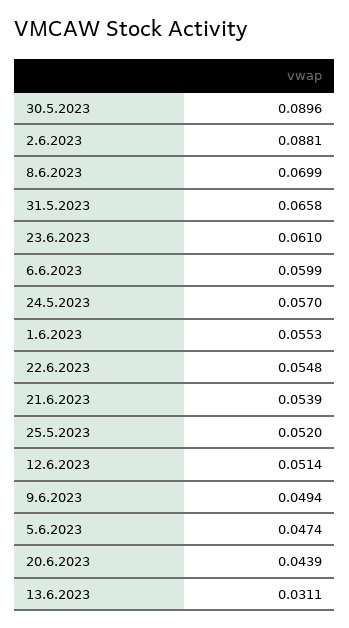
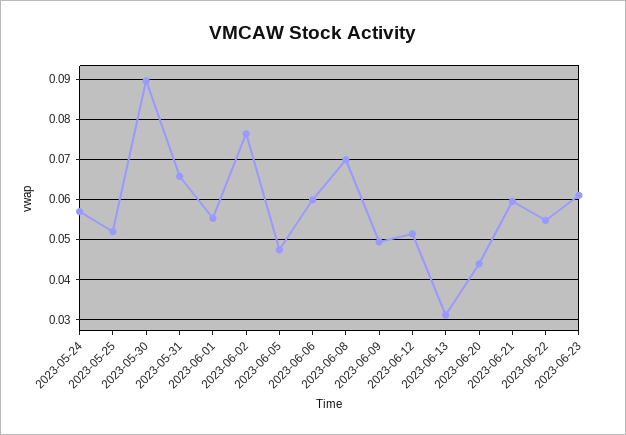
2.6.2023: 0.0881 -> 0.076
21.6.2023: 0.0539 -> 0.06

